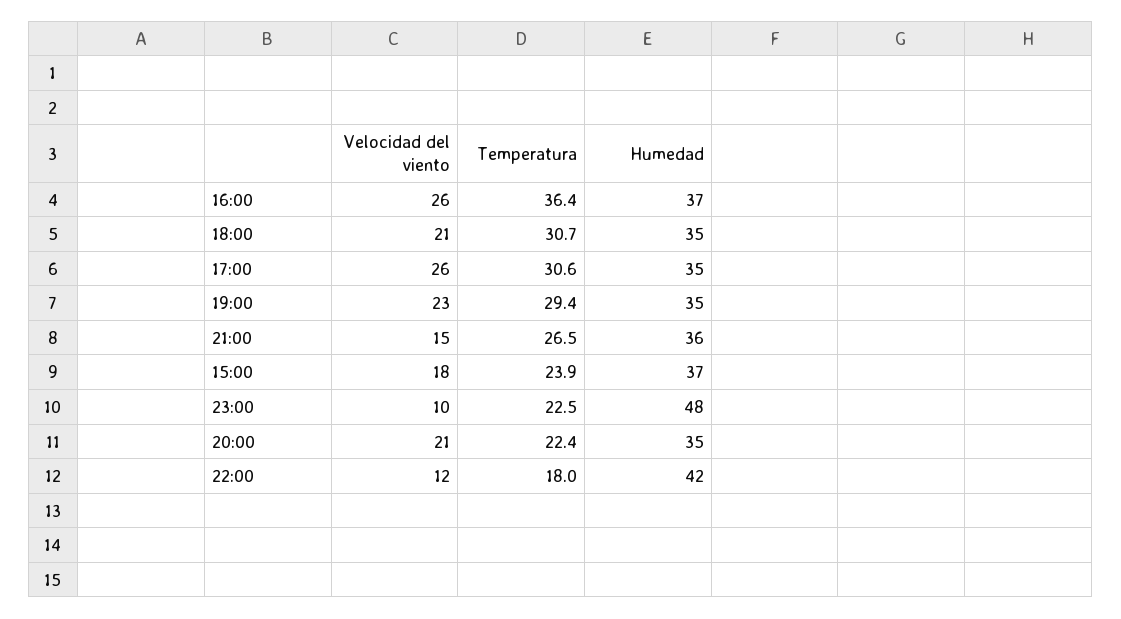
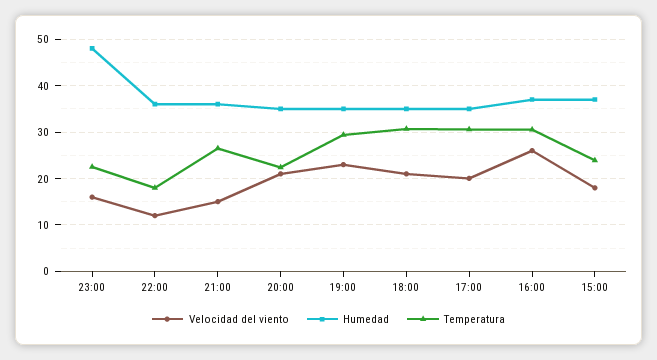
Temperatura, 16:00: 36.4 -> 30
Velocidad del viento, 17:00: 26 -> 20
Velocidad del viento, 23:00: 10 -> 16
Humedad, 22:00: 42 -> 36

